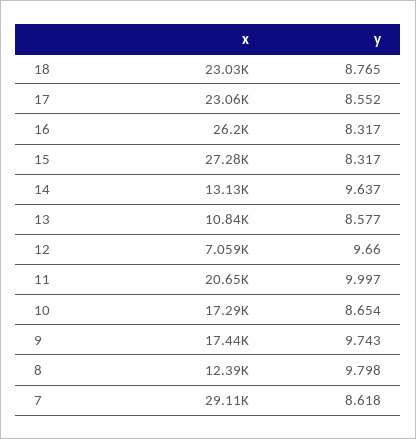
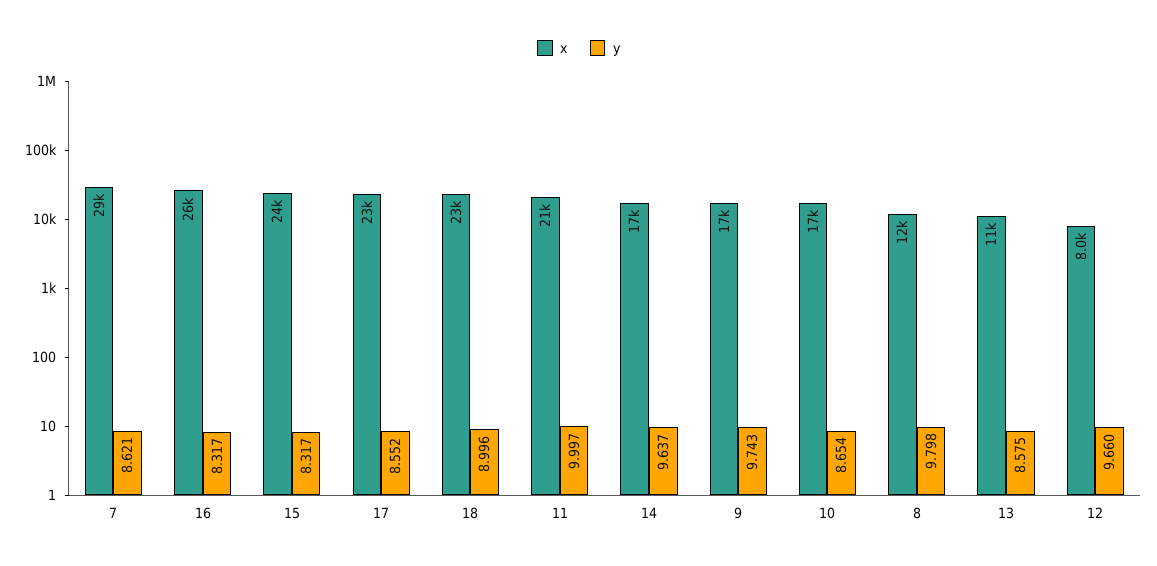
y, 18: 8.765 -> 8.996
x, 15: 27280 -> 24000
x, 14: 13130 -> 17000
y, 13: 8.577 -> 8.575
x, 12: 7059 -> 8000
y, 7: 8.618 -> 8.621

